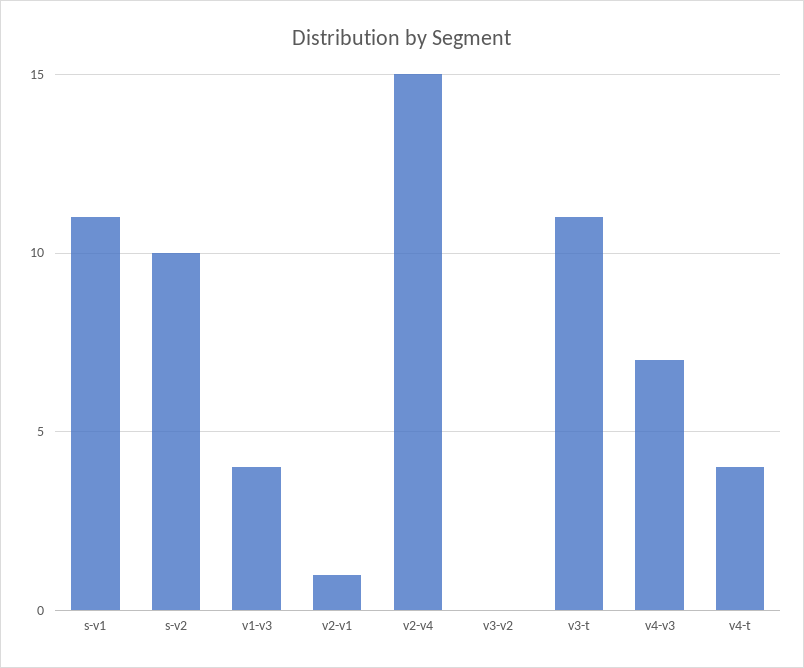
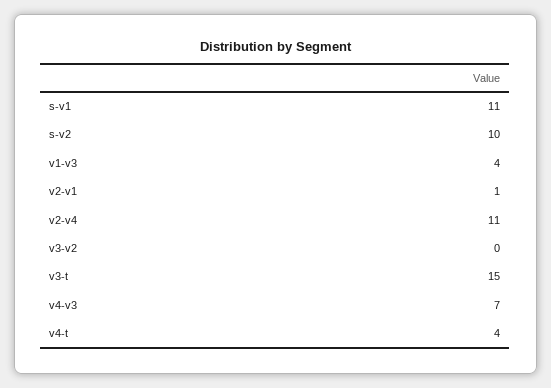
v2-v4: 15 -> 11
v3-t: 11 -> 15

